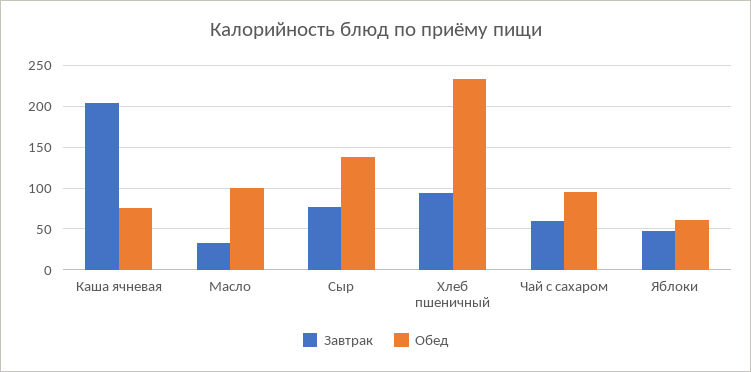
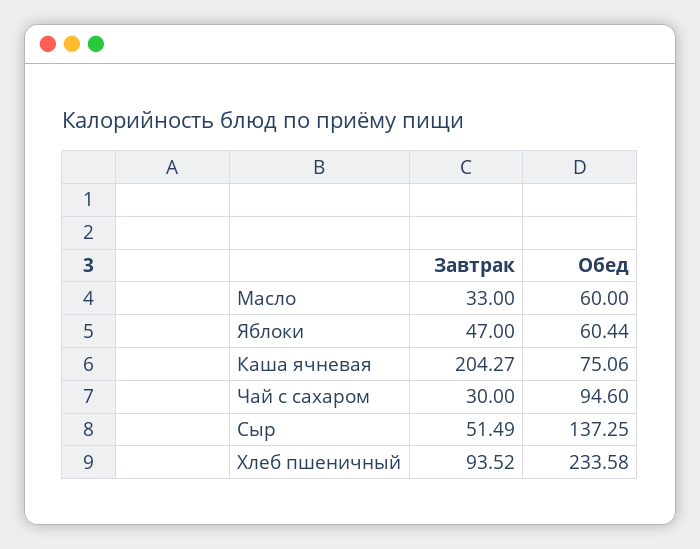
Обед, Масло: 100 -> 60
Завтрак, Сыр: 80 -> 51.49
Завтрак, Чай с сахаром: 60 -> 30

